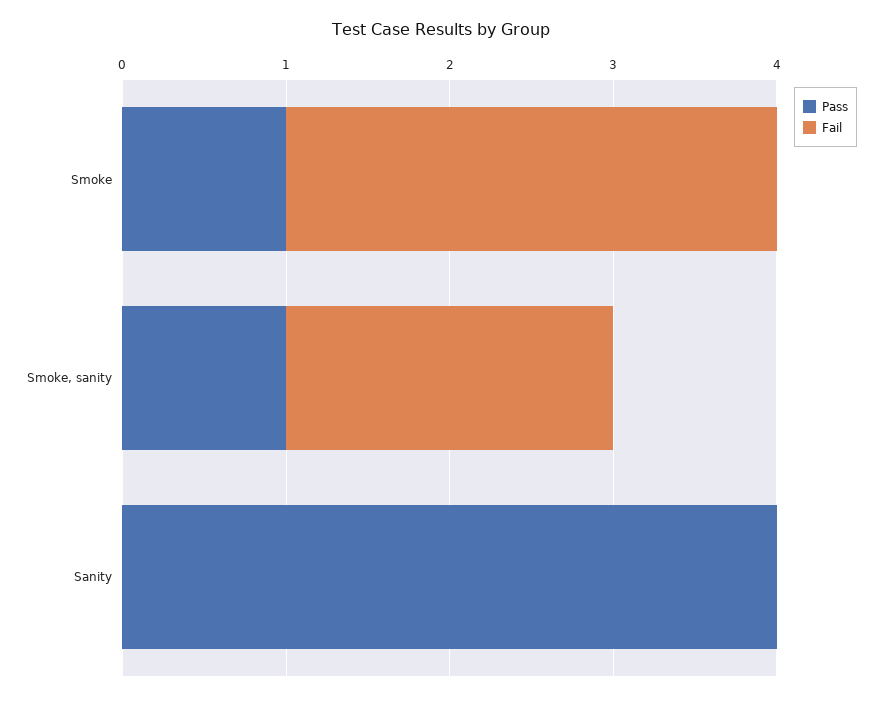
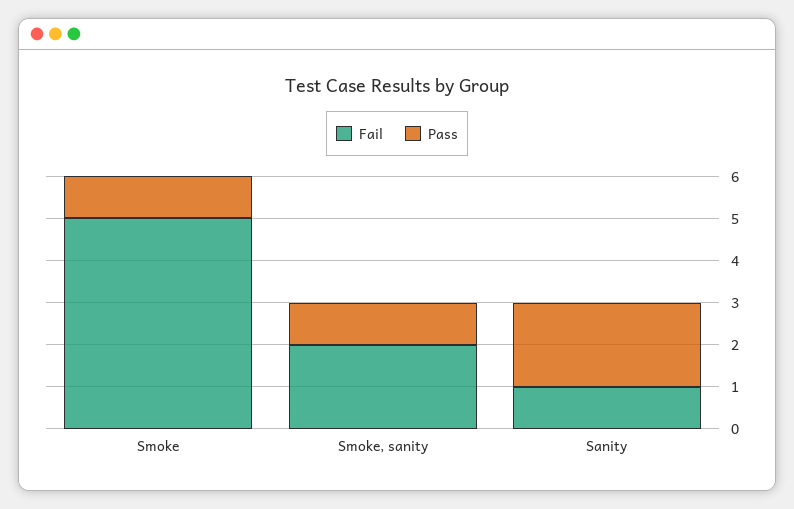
Fail, Smoke: 3 -> 5
Pass, Sanity: 4 -> 2
Fail, Sanity: 0 -> 1

